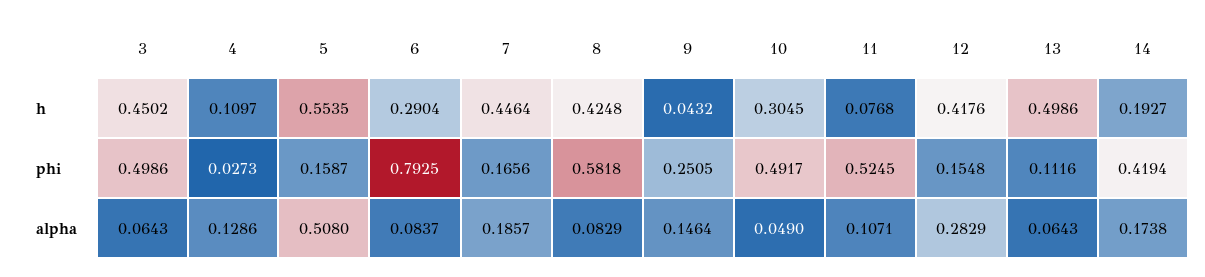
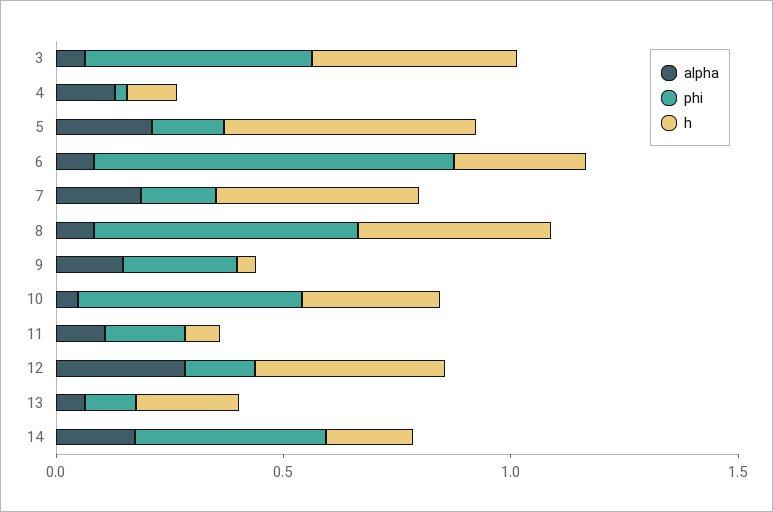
h, 13: 0.4986 -> 0.2
phi, 11: 0.5245 -> 0.2
alpha, 5: 0.508 -> 0.2

